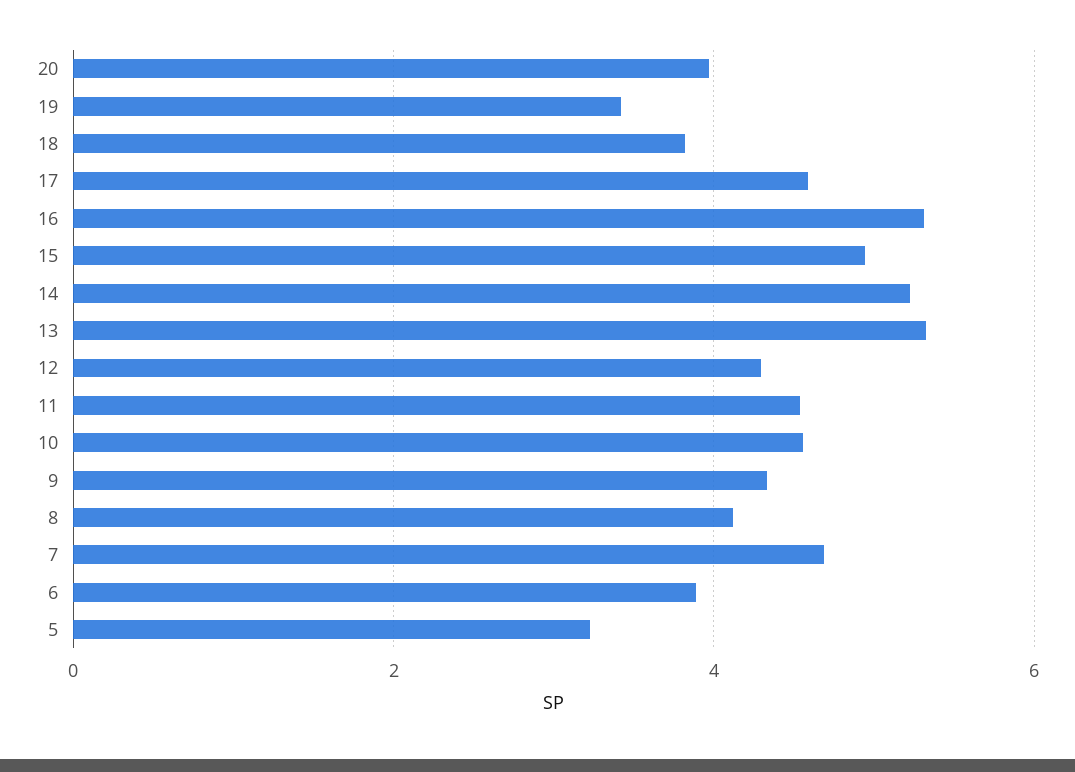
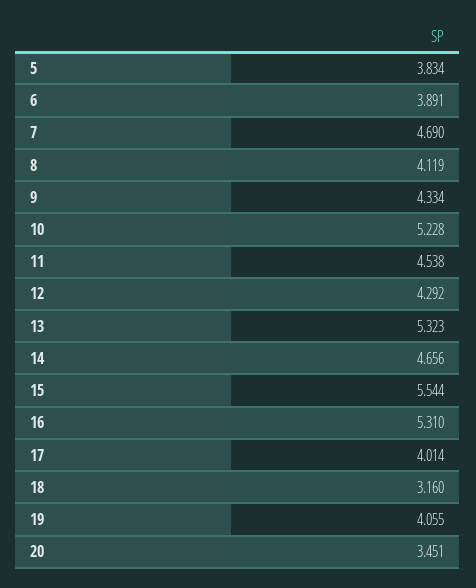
20: 4 -> 3.451
19: 3.4 -> 4.055
18: 3.8 -> 3.16
17: 4.6 -> 4.014
15: 5 -> 5.544
14: 5.2 -> 4.656
10: 4.6 -> 5.228
5: 3.2 -> 3.834

